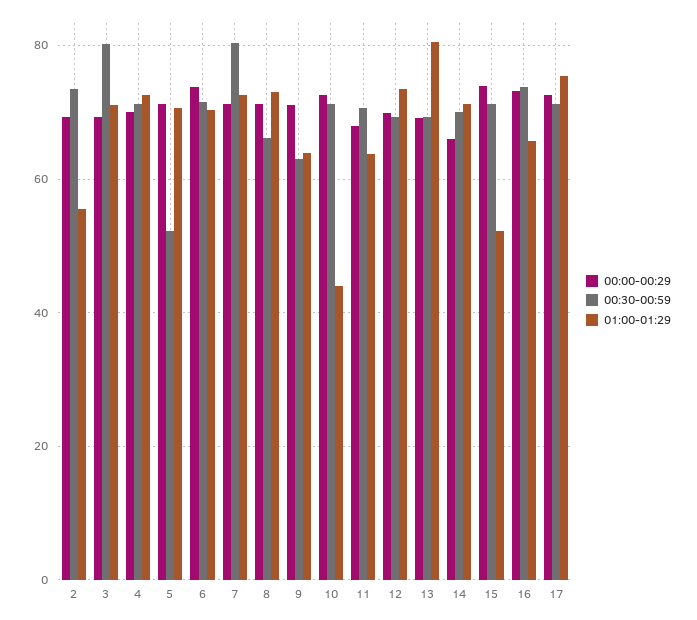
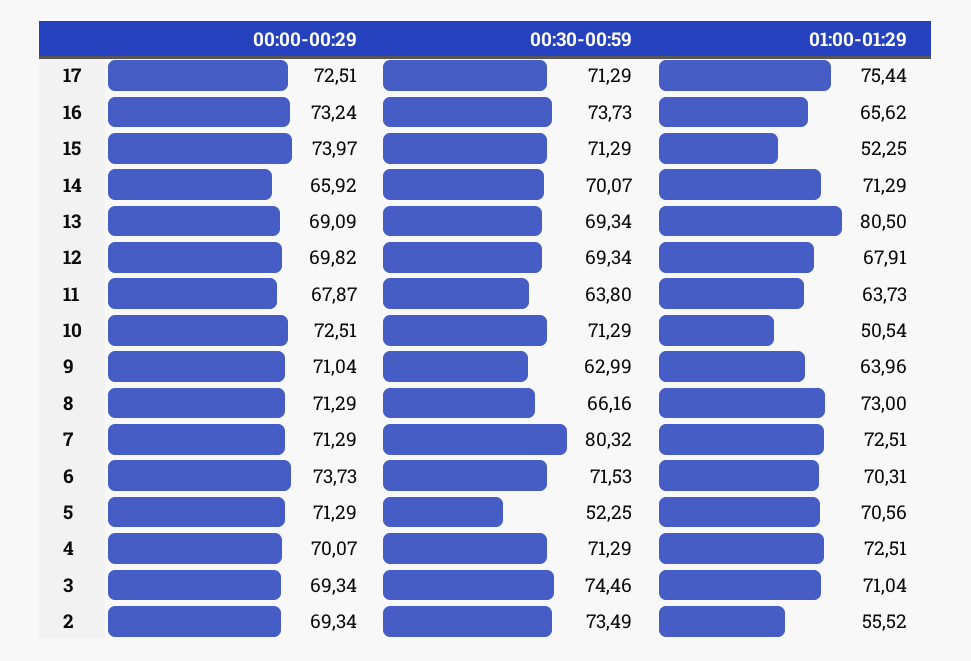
00:30-00:59, 3: 80 -> 74.46
01:00-01:29, 10: 44 -> 50.54
00:30-00:59, 11: 70 -> 63.8
01:00-01:29, 12: 74 -> 67.91

